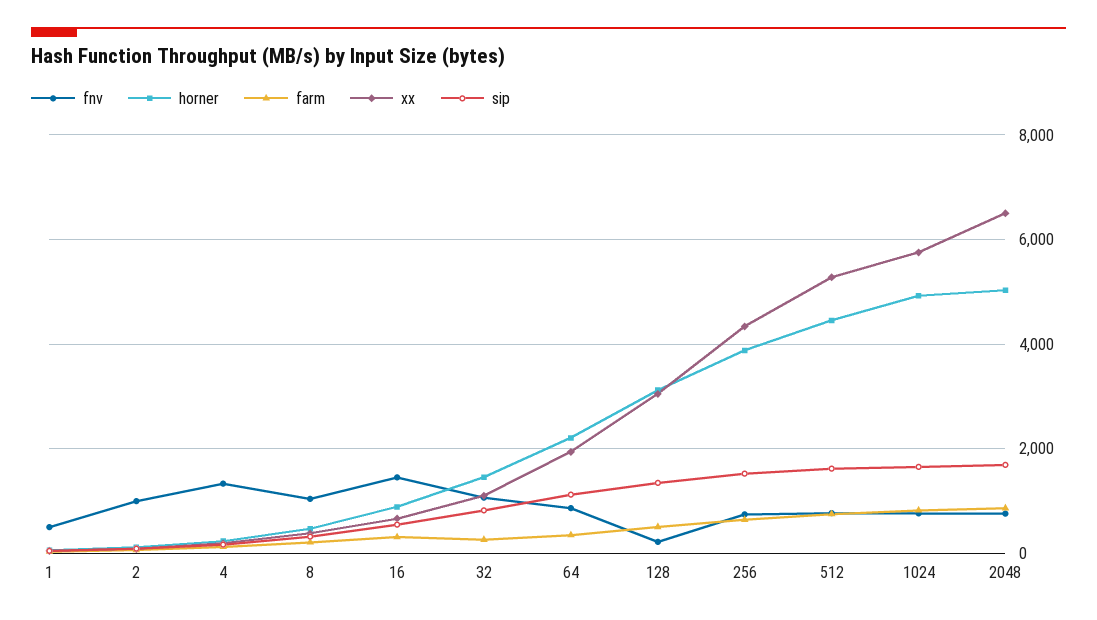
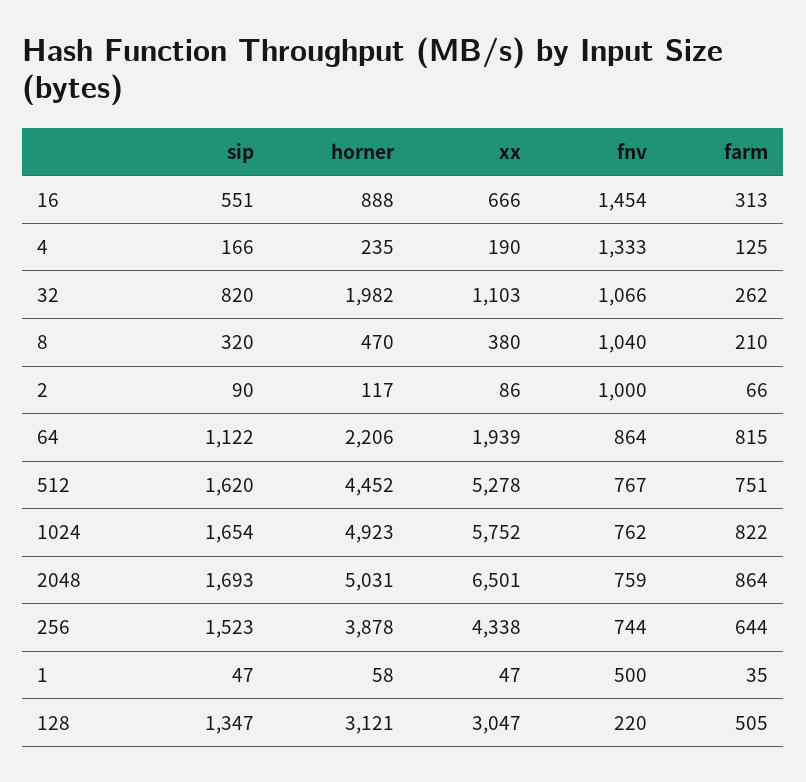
horner, 32: 1400 -> 1982
farm, 64: 400 -> 815

